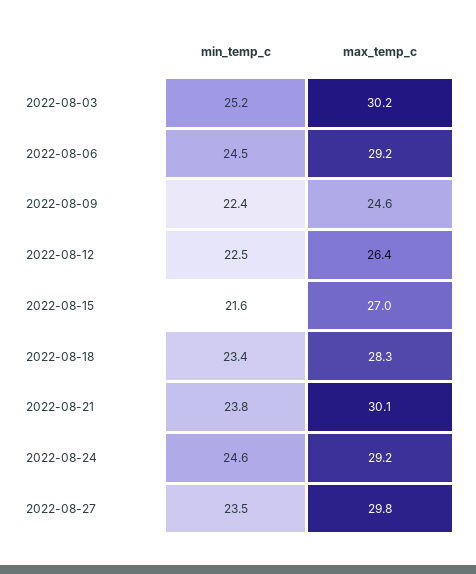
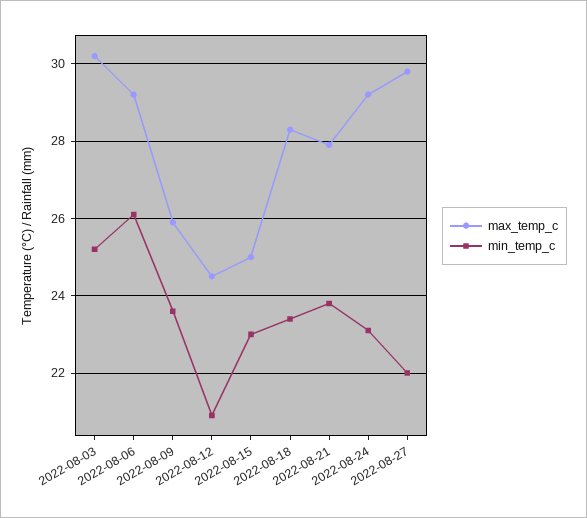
min_temp_c, 2022-08-06: 24.5 -> 26
min_temp_c, 2022-08-09: 22.4 -> 23.5
max_temp_c, 2022-08-09: 24.6 -> 26
min_temp_c, 2022-08-12: 22.5 -> 21
max_temp_c, 2022-08-12: 26.4 -> 24.5
min_temp_c, 2022-08-15: 21.6 -> 23
max_temp_c, 2022-08-15: 27 -> 25
max_temp_c, 2022-08-21: 30.1 -> 28
min_temp_c, 2022-08-24: 24.6 -> 23
min_temp_c, 2022-08-27: 23.5 -> 22

